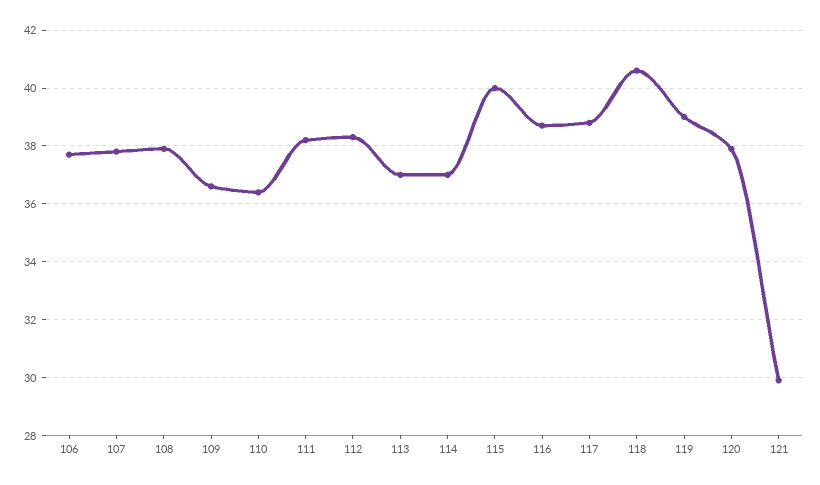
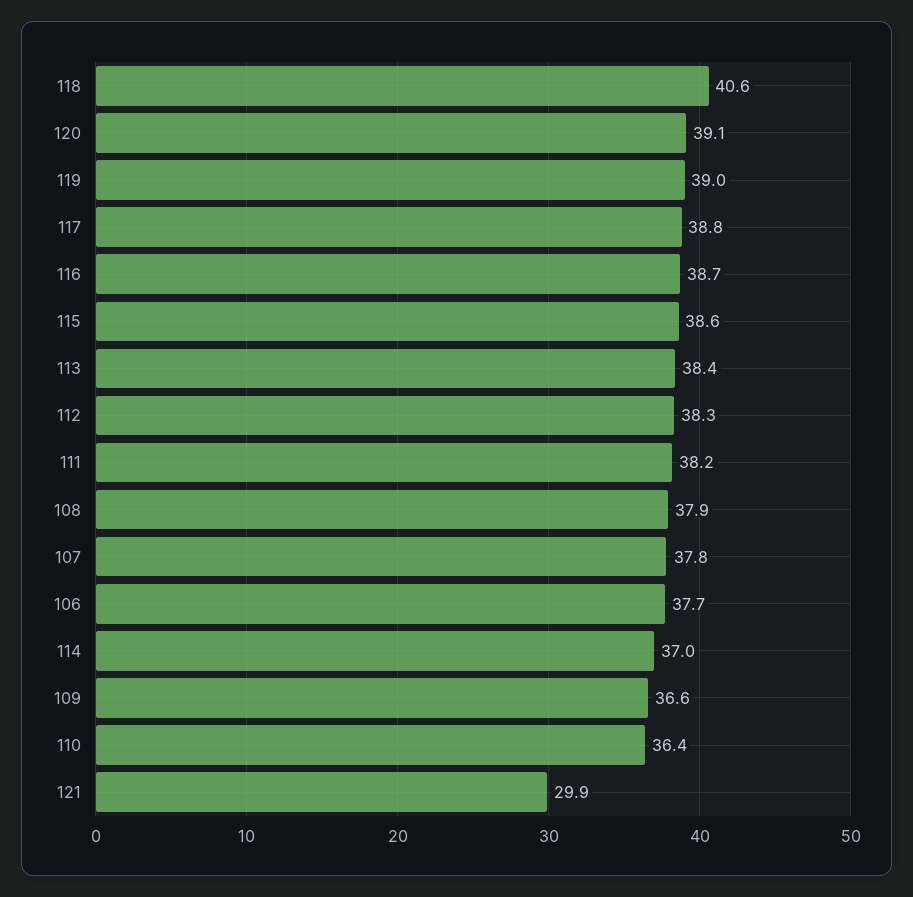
113: 37 -> 38.4
115: 40 -> 38.6
120: 38 -> 39.1

